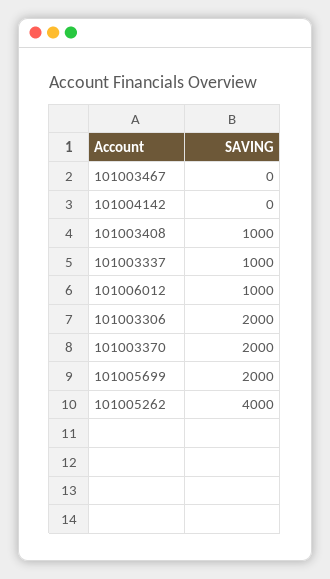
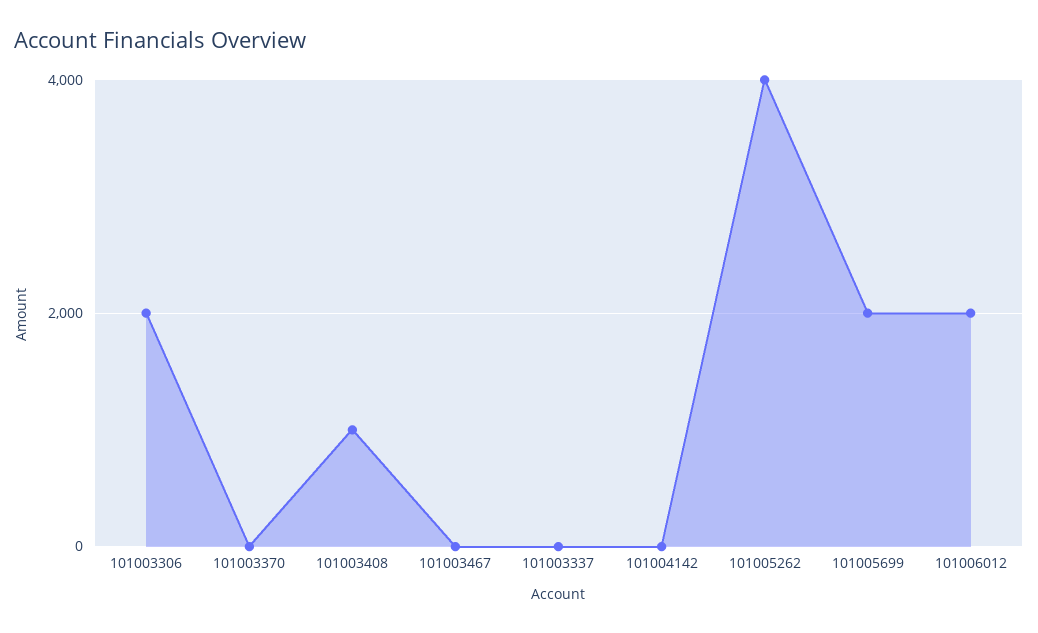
101003337: 1000 -> 0
101006012: 1000 -> 2000
101003370: 2000 -> 0

